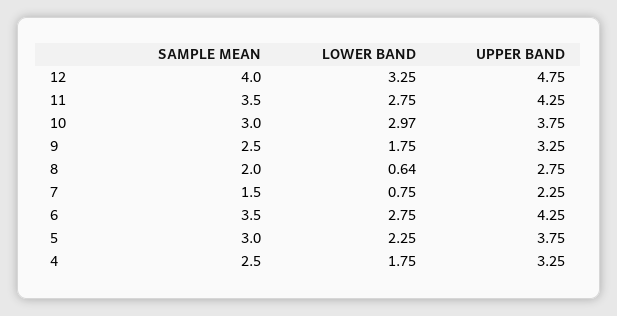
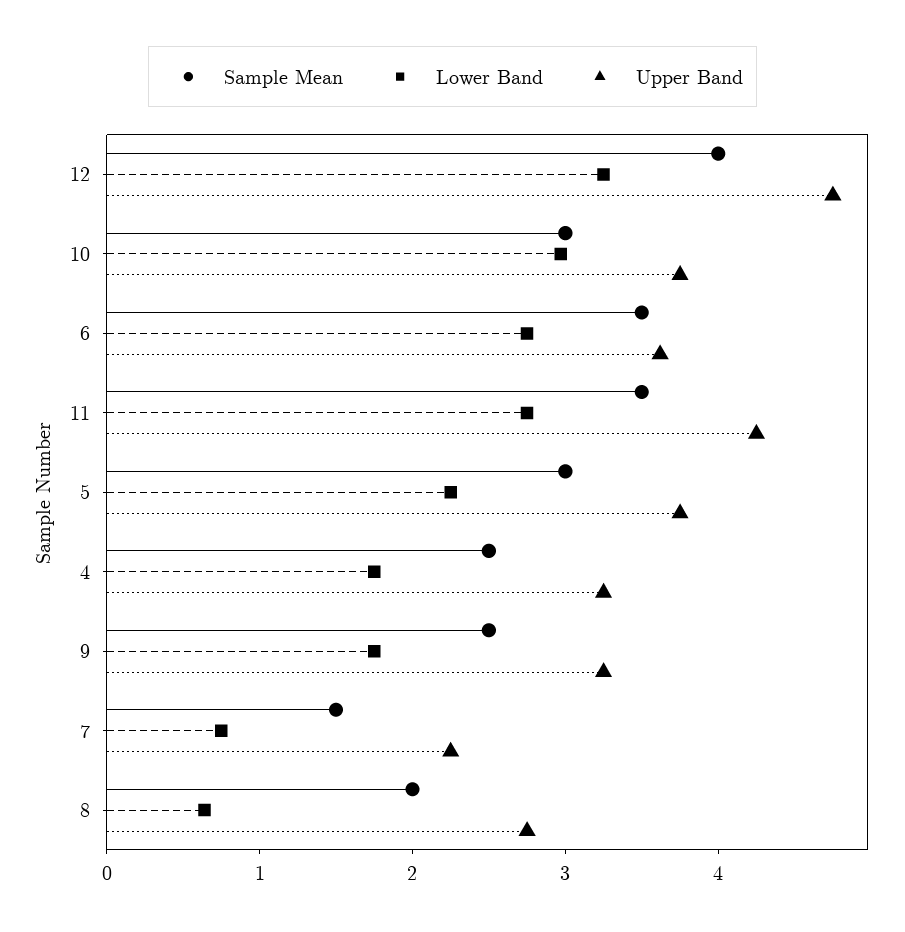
UPPER BAND, 6: 4.25 -> 3.6

